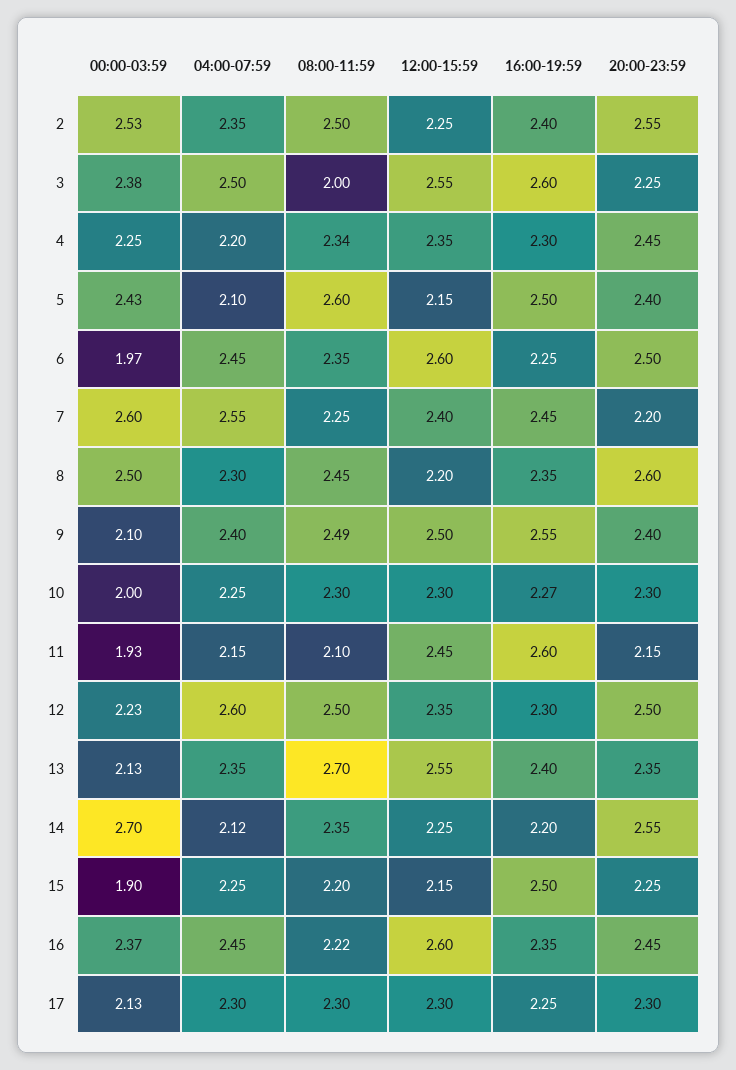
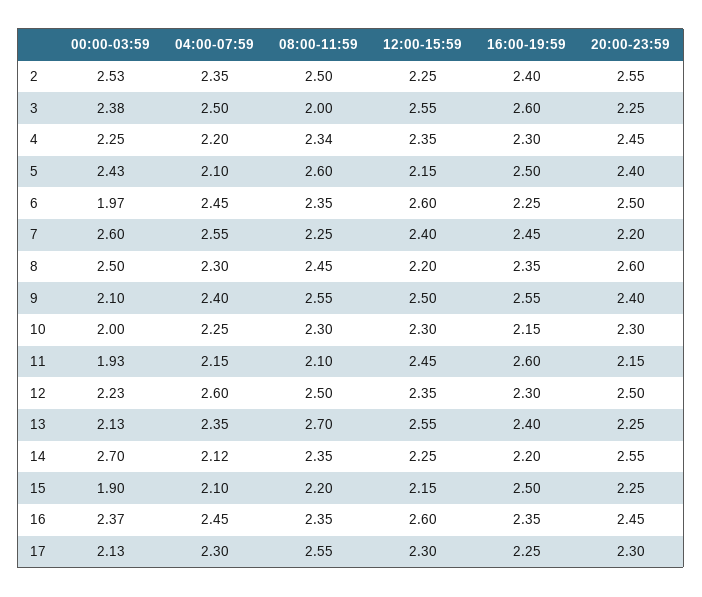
08:00-11:59, 9: 2.49 -> 2.55
16:00-19:59, 10: 2.27 -> 2.15
20:00-23:59, 13: 2.35 -> 2.25
04:00-07:59, 15: 2.25 -> 2.1
08:00-11:59, 16: 2.22 -> 2.35
08:00-11:59, 17: 2.3 -> 2.55

